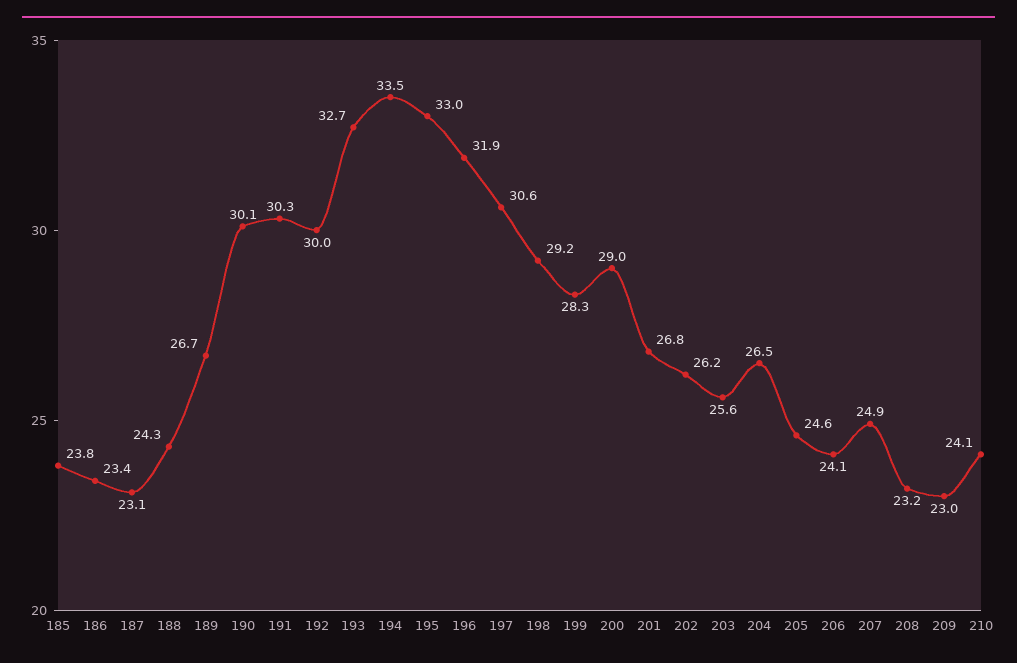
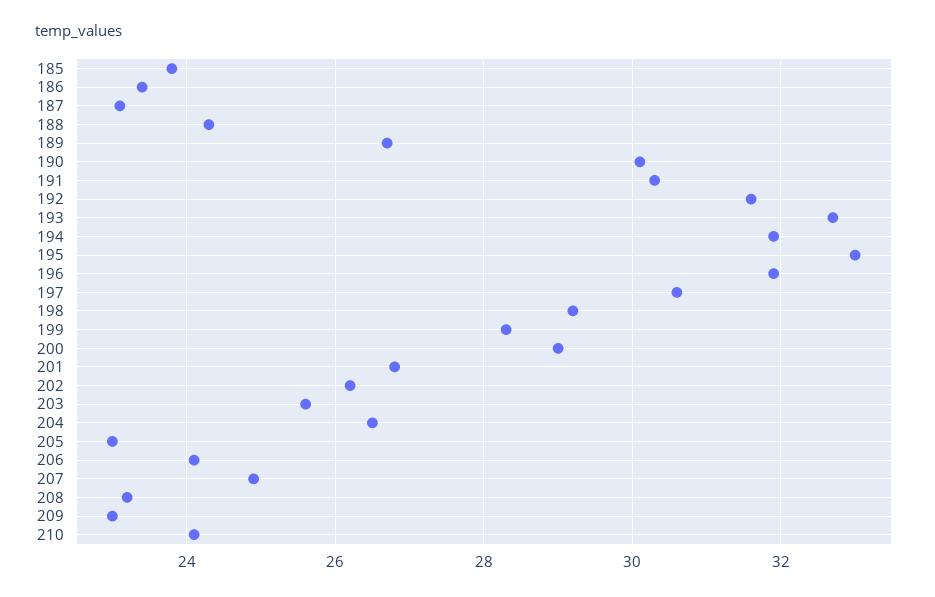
192: 30 -> 31.5
194: 33.5 -> 32
205: 24.6 -> 23

